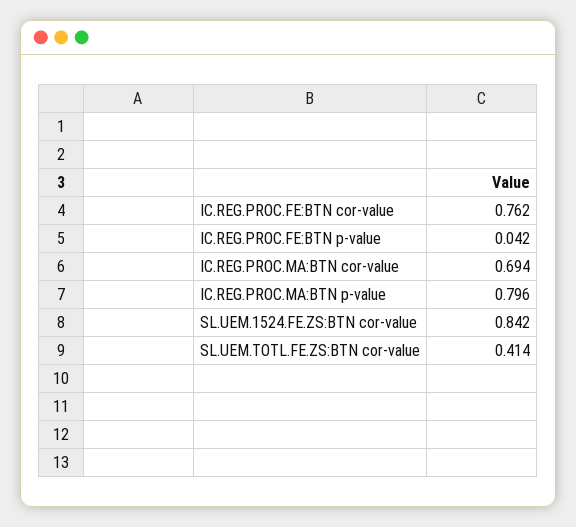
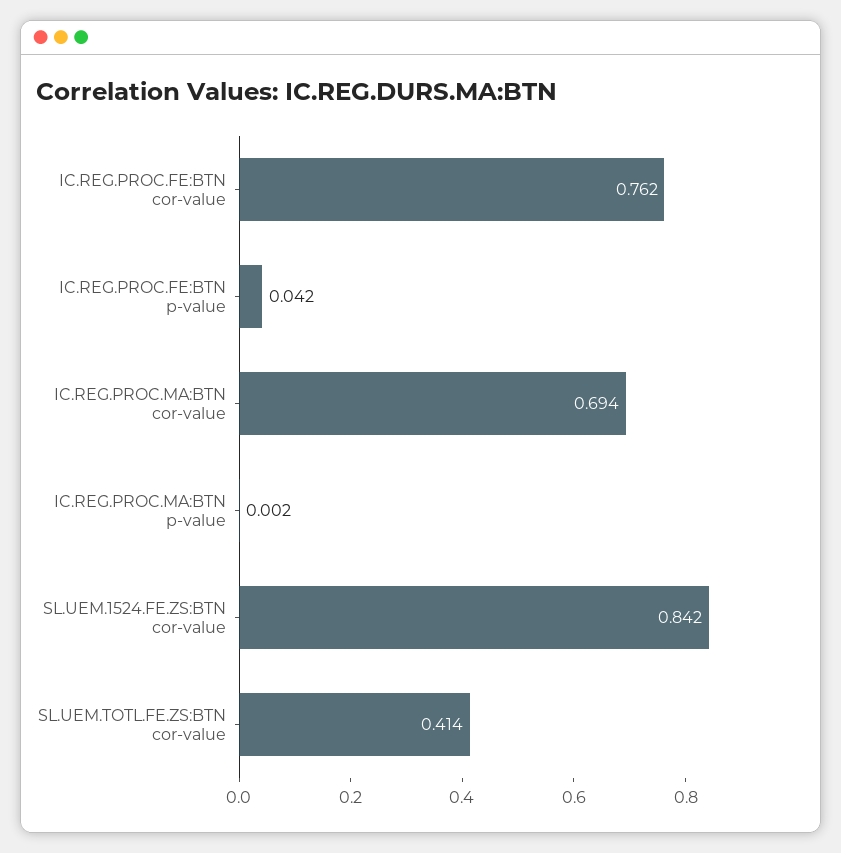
IC.REG.PROC.MA:BTN p-value: 0.796 -> 0.002

